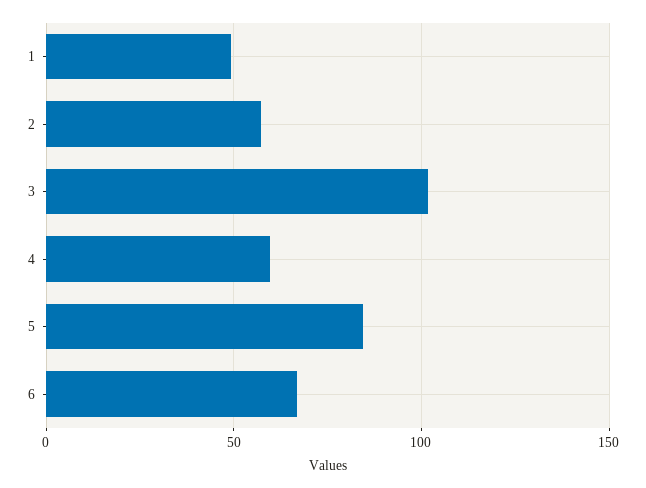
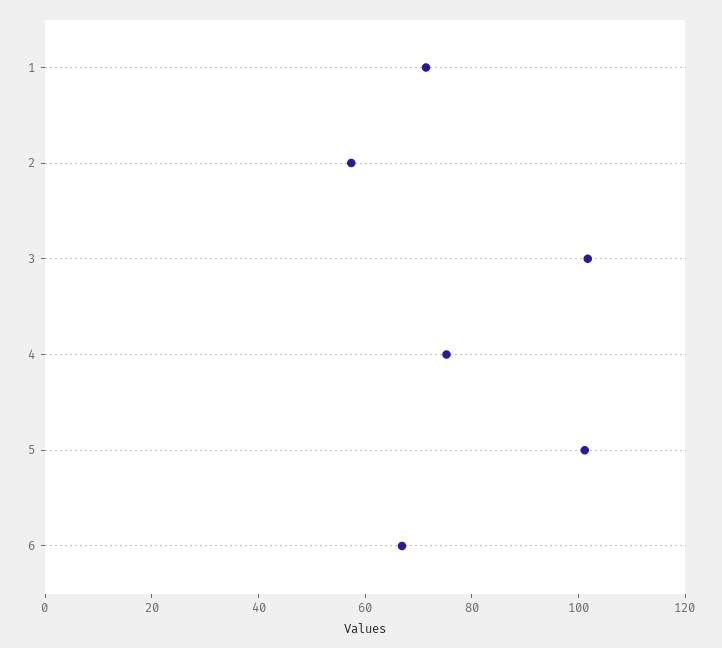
1: 50 -> 70
4: 60 -> 75
5: 85 -> 100

